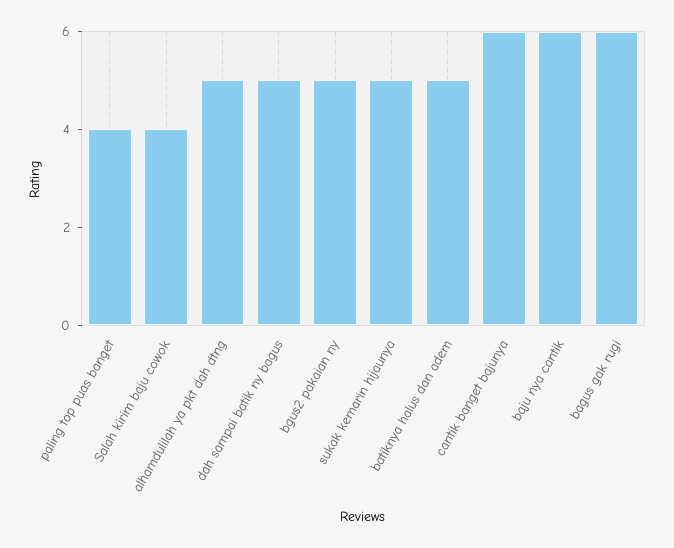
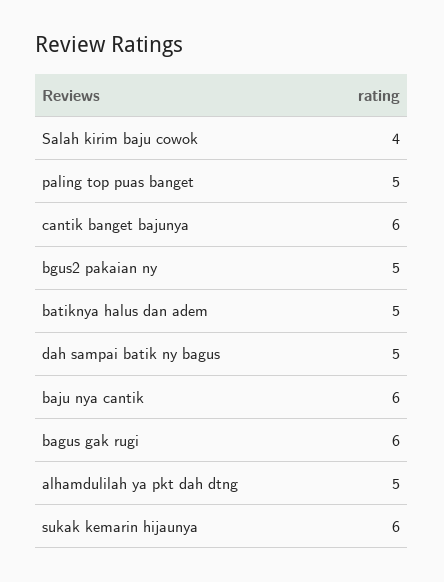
paling top puas banget: 4 -> 5
sukak kemarin hijaunya: 5 -> 6

